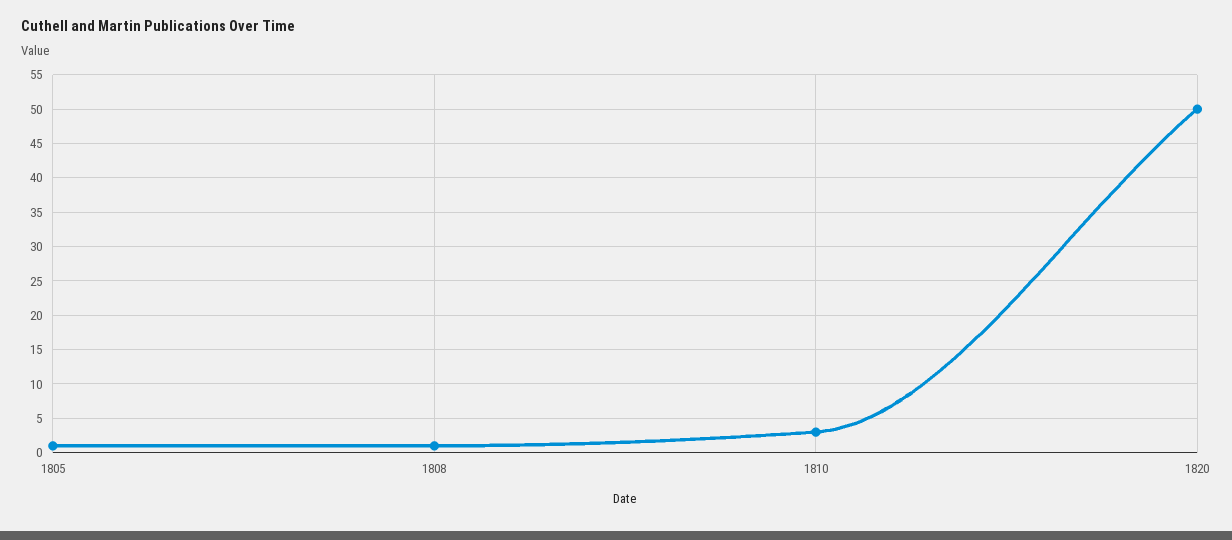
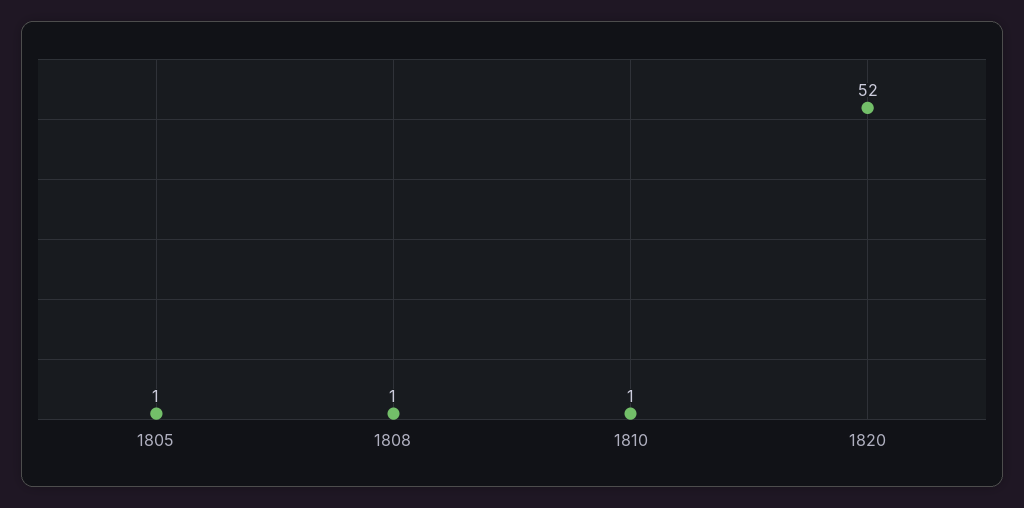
1810: 3 -> 1
1820: 50 -> 52

